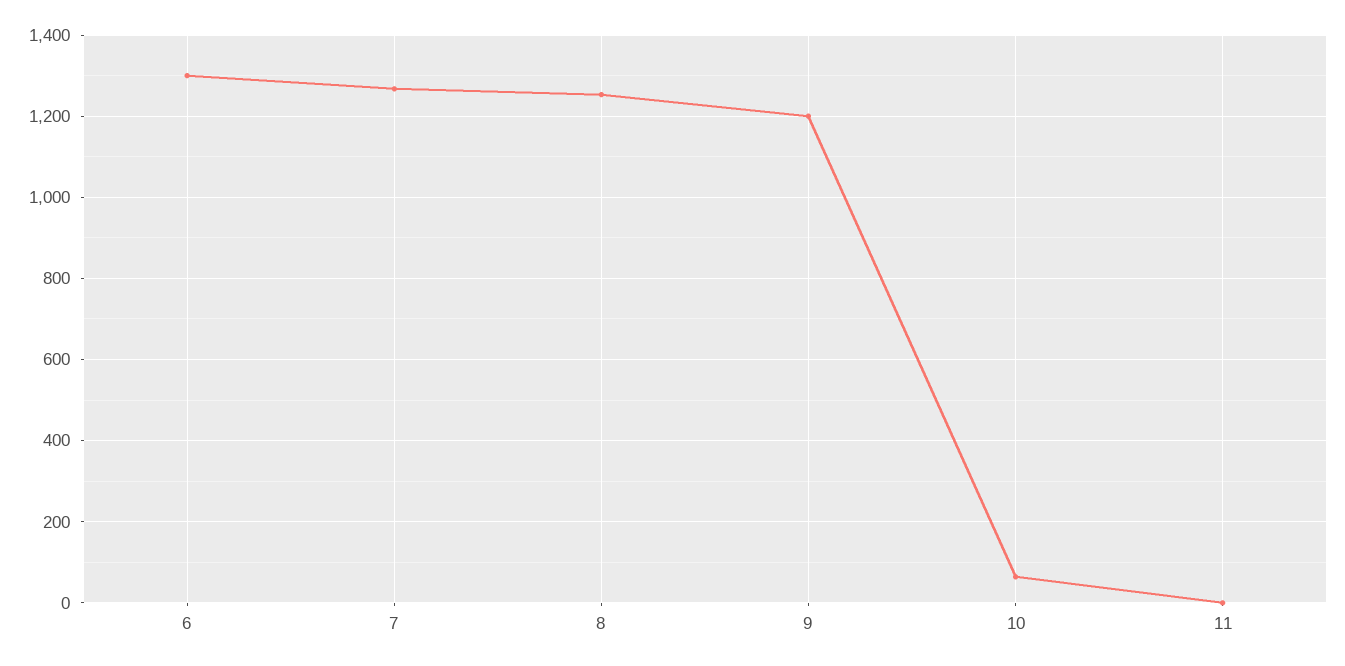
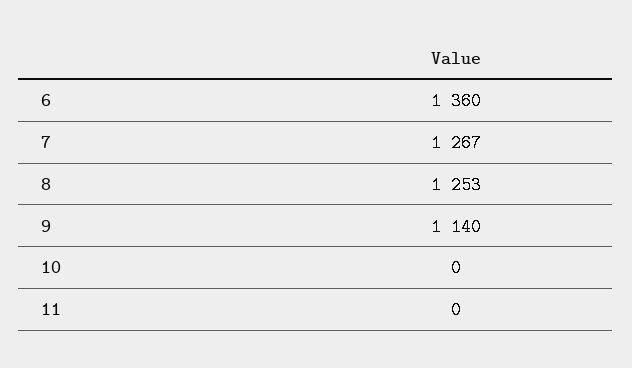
6: 1300 -> 1360
9: 1200 -> 1140
10: 60 -> 0

